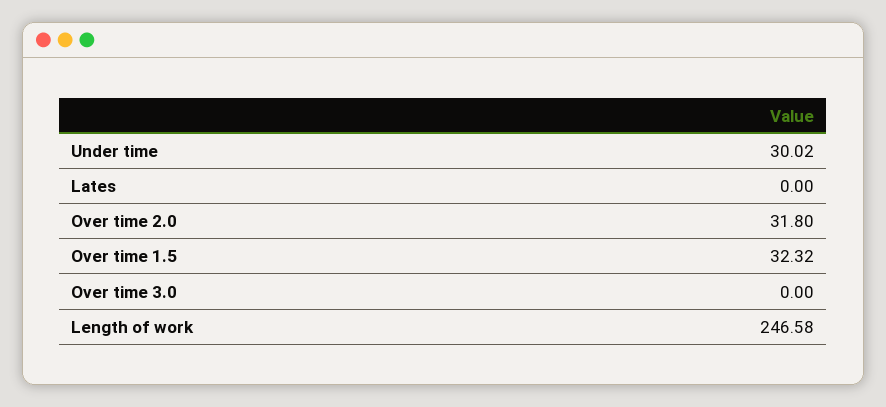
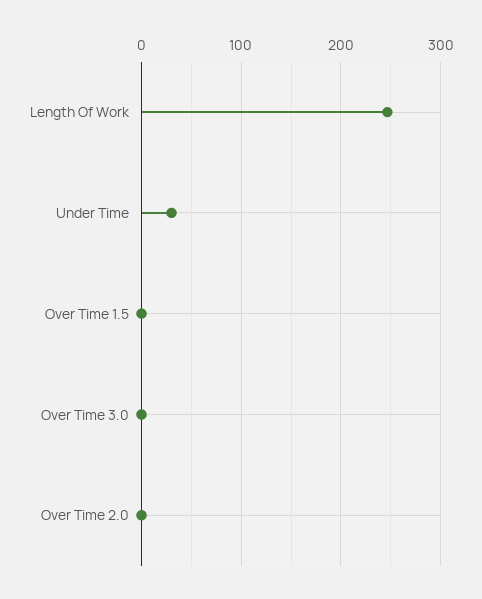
Lates: 0 -> none
Over time 2.0: 31.8 -> 0
Over time 1.5: 32.32 -> 0

